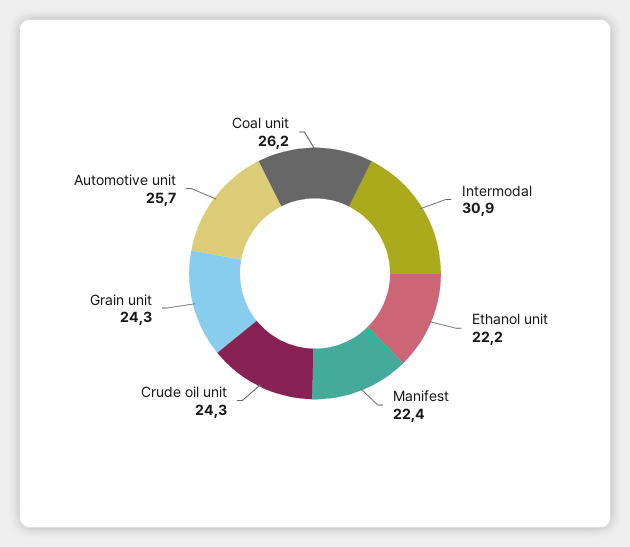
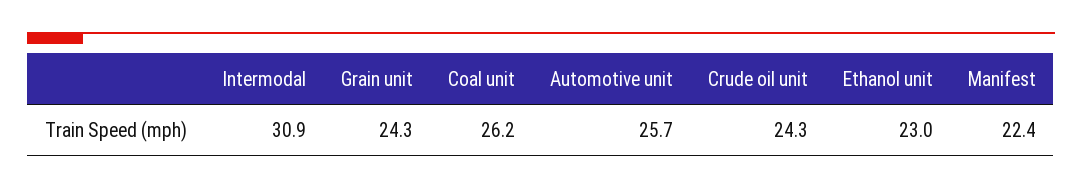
Ethanol unit: 22.2 -> 23

